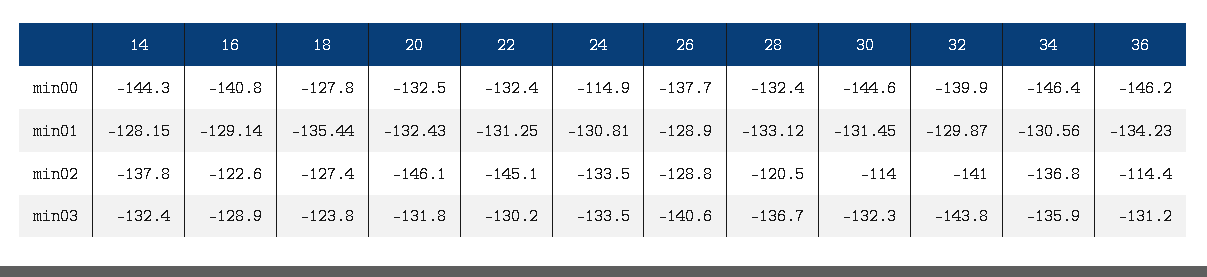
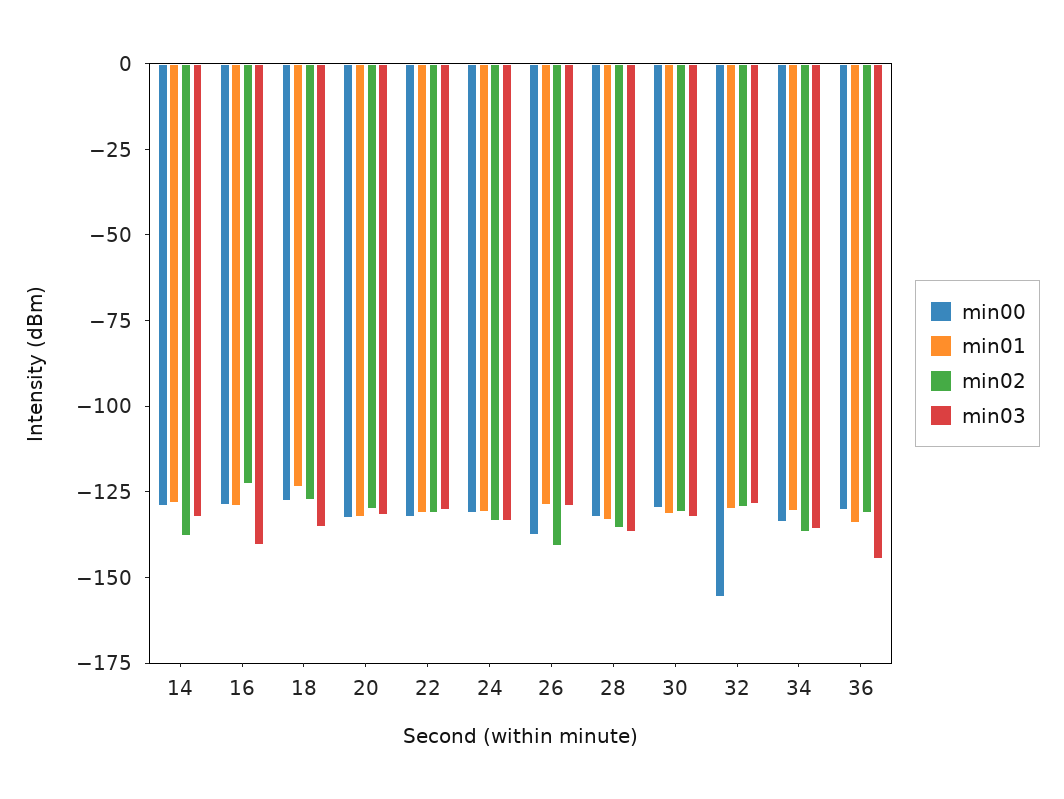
min00, 14: -144.3 -> -130
min00, 16: -140.8 -> -130
min00, 24: -114.9 -> -130
min00, 30: -144.6 -> -130
min00, 32: -139.9 -> -155
min00, 34: -146.4 -> -135
min00, 36: -146.2 -> -130
min01, 18: -135.44 -> -125
min02, 20: -146.1 -> -130
min02, 22: -145.1 -> -130
min02, 26: -128.8 -> -140
min02, 28: -120.5 -> -135
min02, 30: -114 -> -130
min02, 32: -141 -> -130
min02, 36: -114.4 -> -130
min03, 16: -128.9 -> -140
min03, 18: -123.8 -> -135
min03, 26: -140.6 -> -130
min03, 32: -143.8 -> -130
min03, 36: -131.2 -> -145

